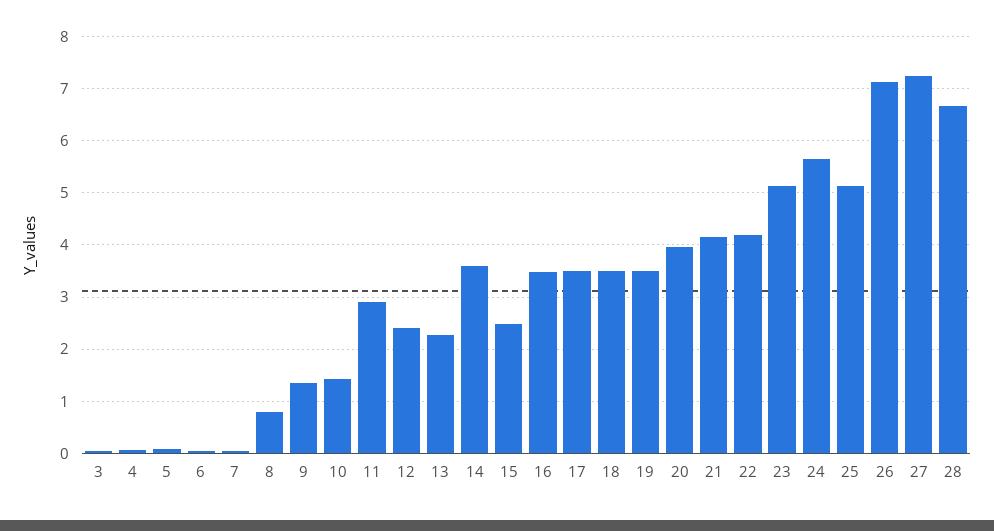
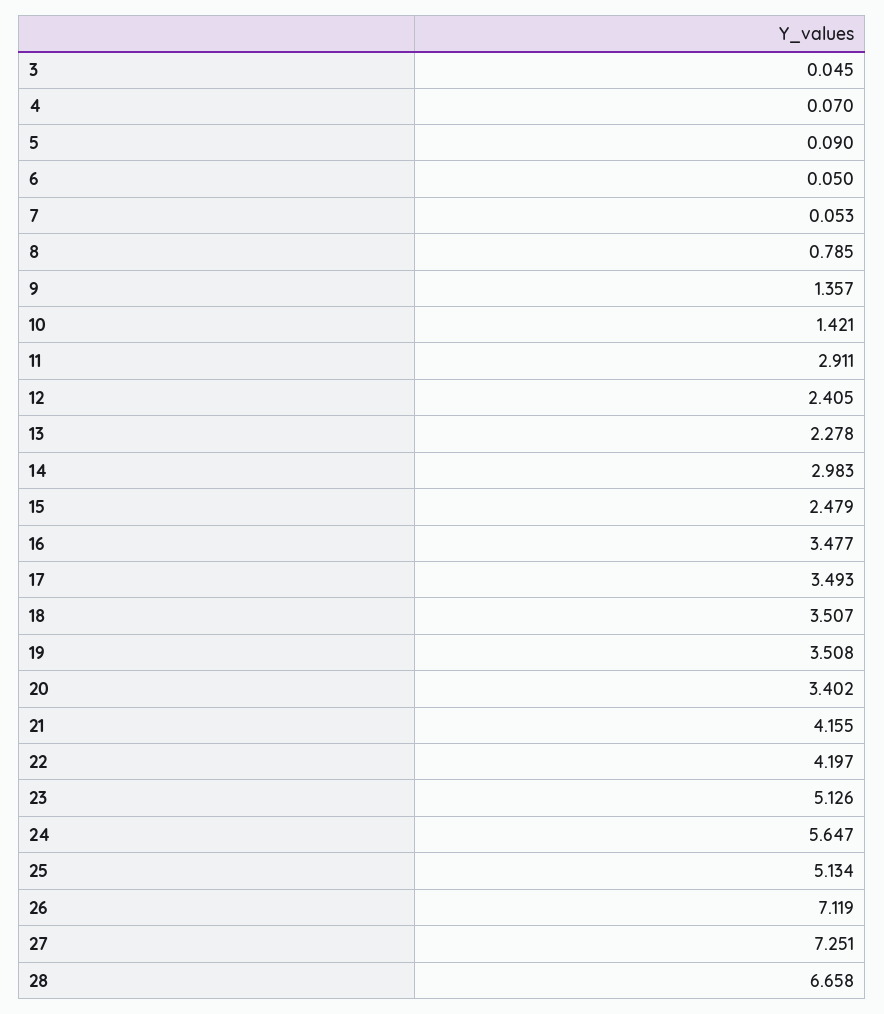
14: 3.6 -> 2.983
20: 4 -> 3.402

